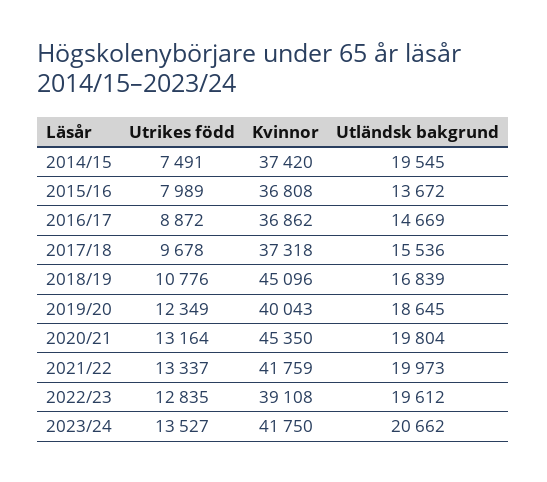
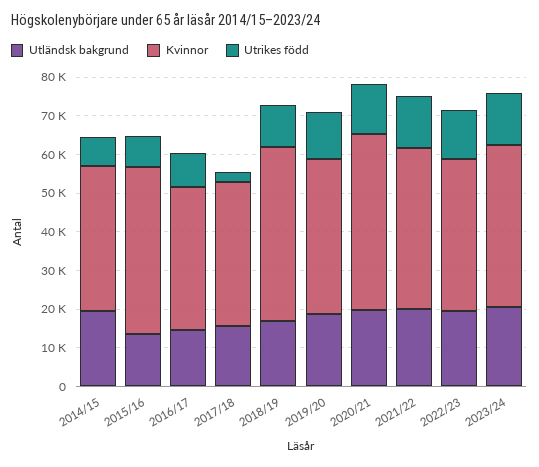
Kvinnor, 2015/16: 36808 -> 42500
Utrikes född, 2017/18: 9678 -> 2500

